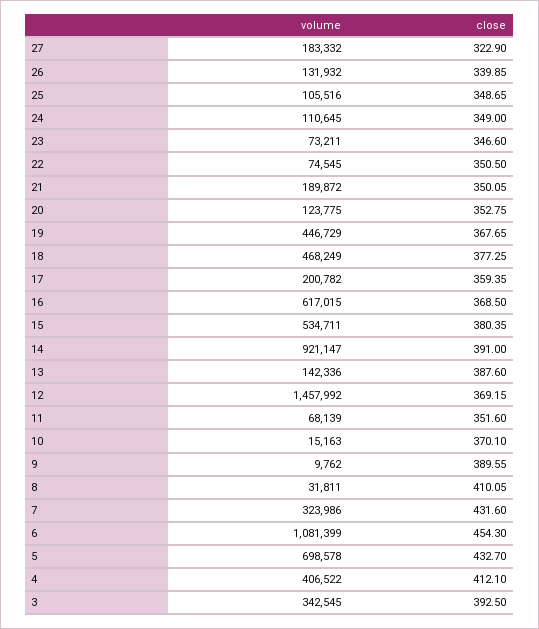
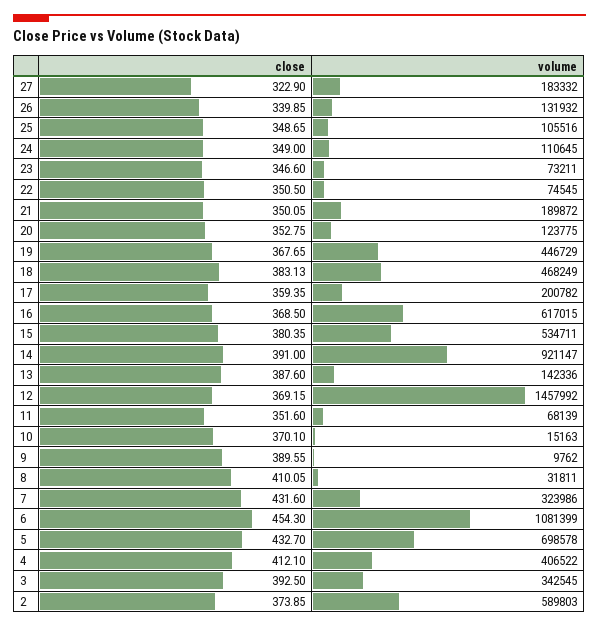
close, 18: 377.25 -> 383.13
close, 2: none -> 373.85
volume, 2: none -> 589803

